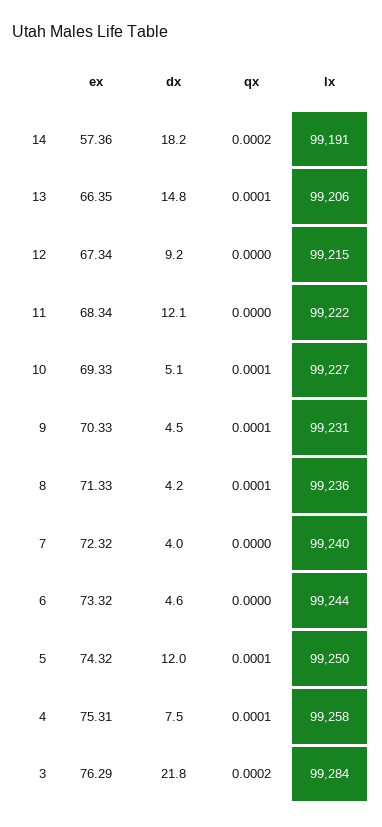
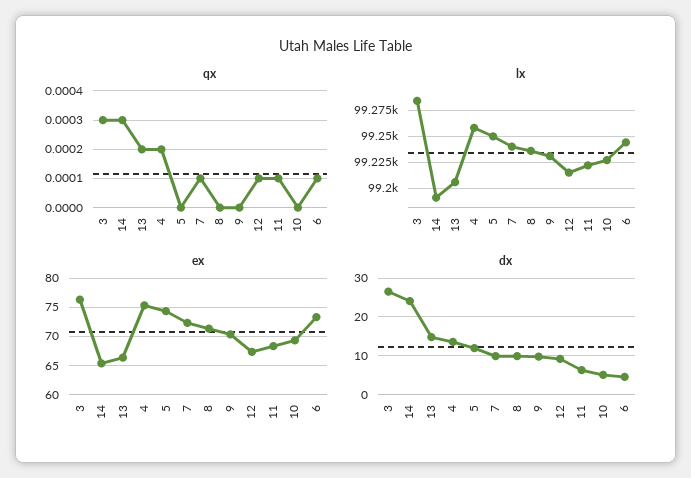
ex, 14: 57.36 -> 65
dx, 14: 18.2 -> 24
qx, 14: 0.0002 -> 0.0003
qx, 13: 0.0001 -> 0.0002
qx, 12: 0 -> 0.0001
dx, 11: 12.1 -> 6
qx, 11: 0 -> 0.0001
qx, 10: 0.0001 -> 0
dx, 9: 4.5 -> 10
qx, 9: 0.0001 -> 0
dx, 8: 4.2 -> 10
qx, 8: 0.0001 -> 0
dx, 7: 4 -> 10
qx, 7: 0 -> 0.0001
qx, 6: 0 -> 0.0001
qx, 5: 0.0001 -> 0
dx, 4: 7.5 -> 14
qx, 4: 0.0001 -> 0.0002
dx, 3: 21.8 -> 26
qx, 3: 0.0002 -> 0.0003

